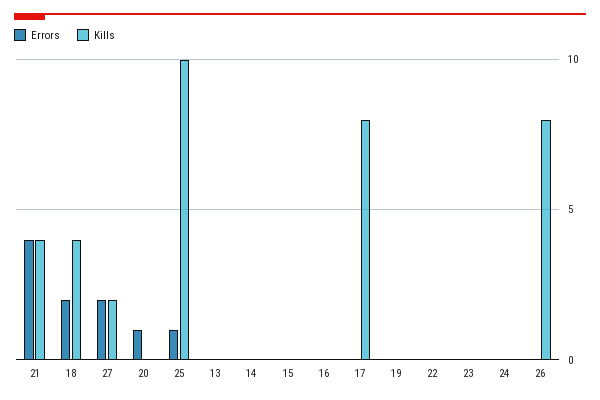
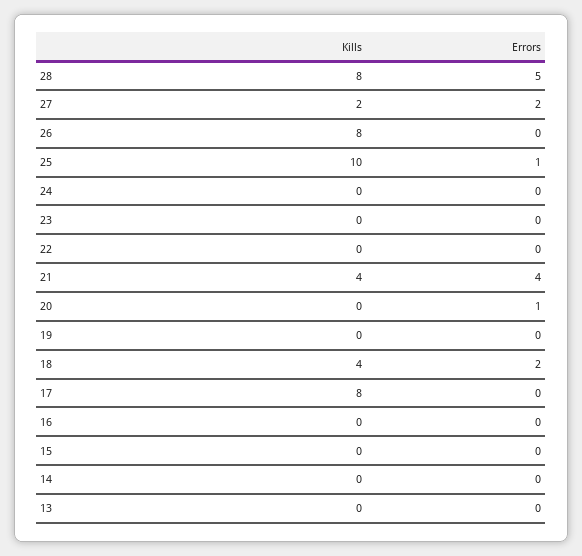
Kills, 28: none -> 8
Errors, 28: none -> 5

